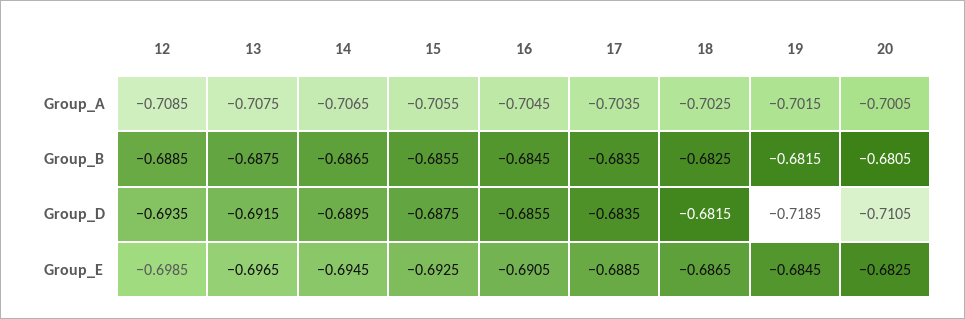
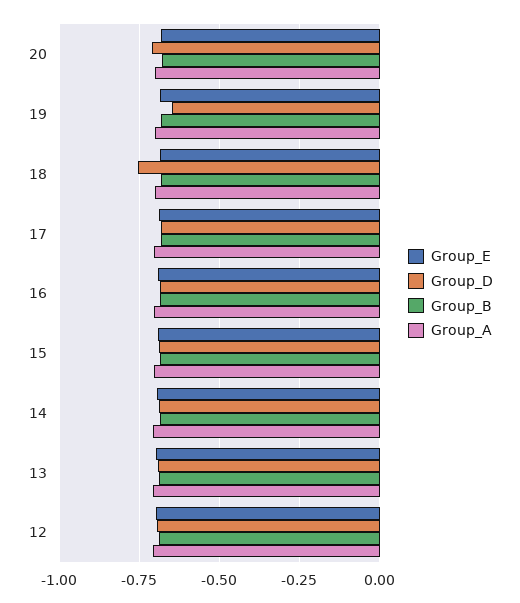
Group_D, 18: -0.6815 -> -0.75
Group_D, 19: -0.7185 -> -0.65

